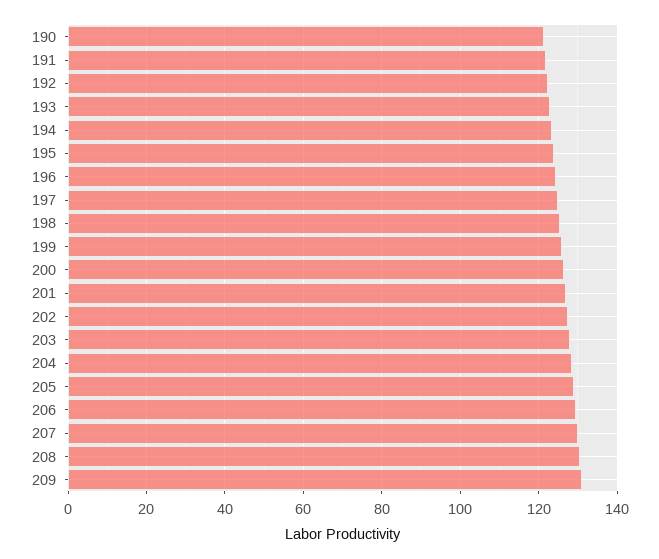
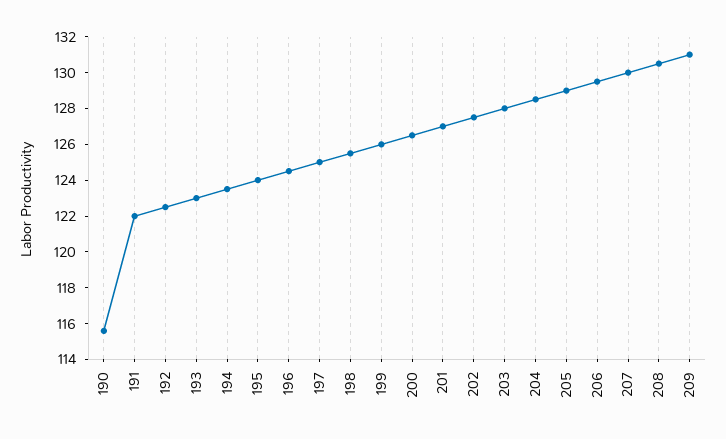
190: 122 -> 115.5

